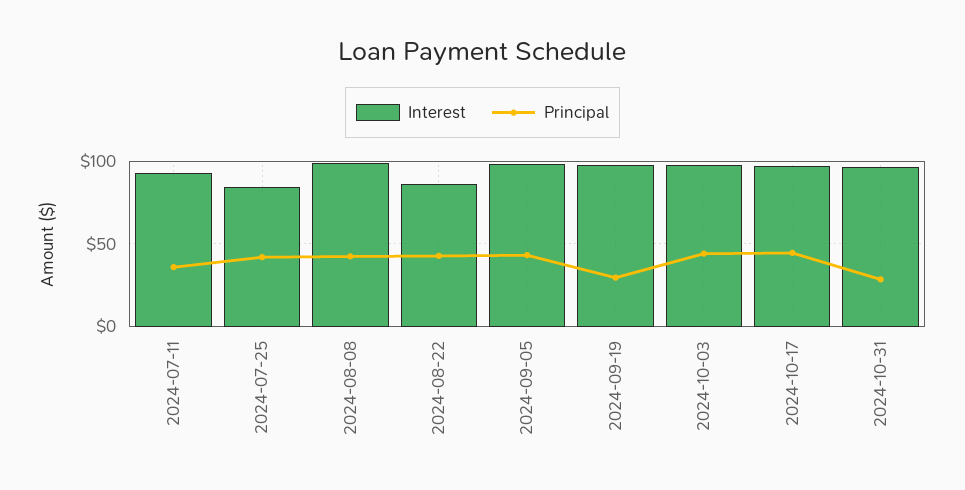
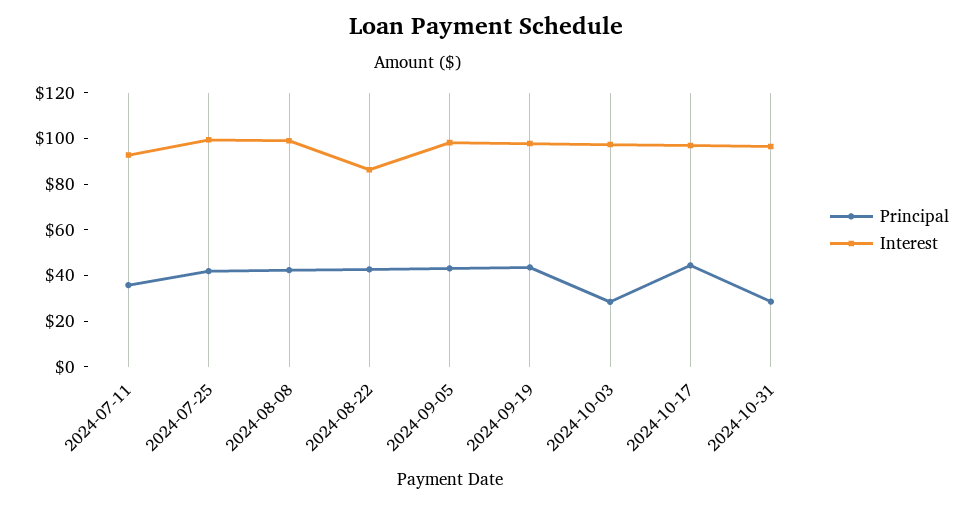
Interest, 2024-07-25: 85 -> 100
Principal, 2024-09-19: 30 -> 45
Principal, 2024-10-03: 45 -> 30

